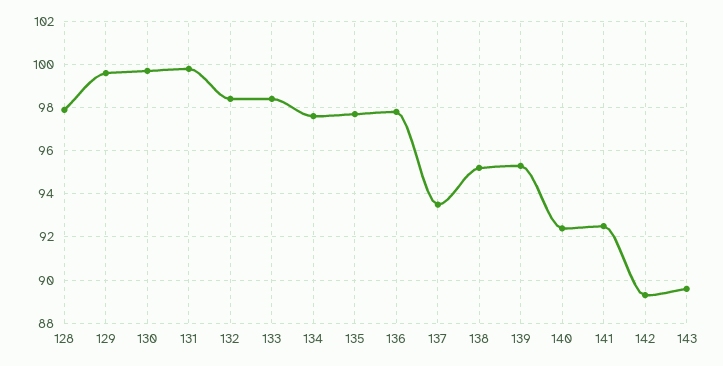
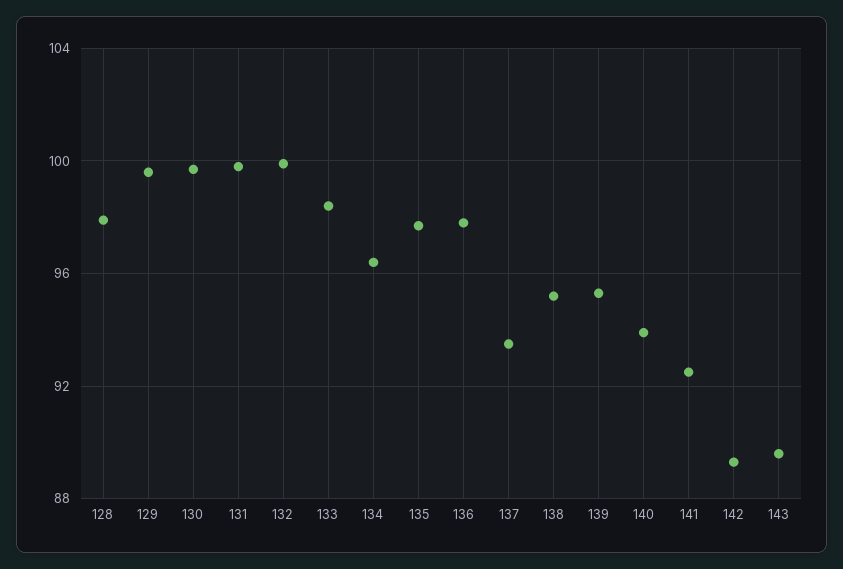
132: 98.5 -> 100
134: 97.5 -> 96.5
140: 92.5 -> 94

